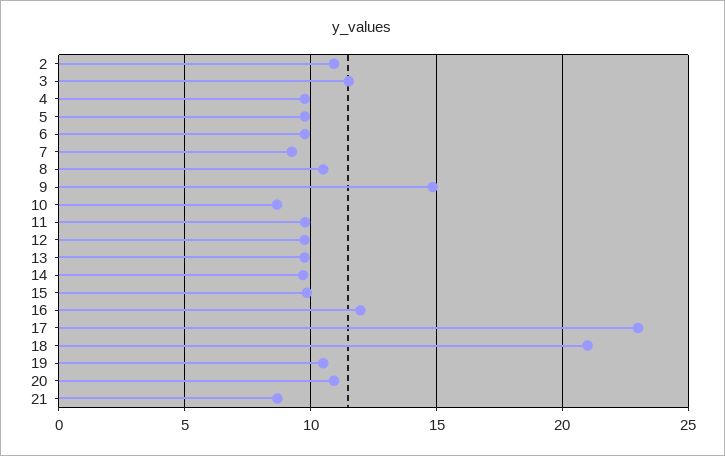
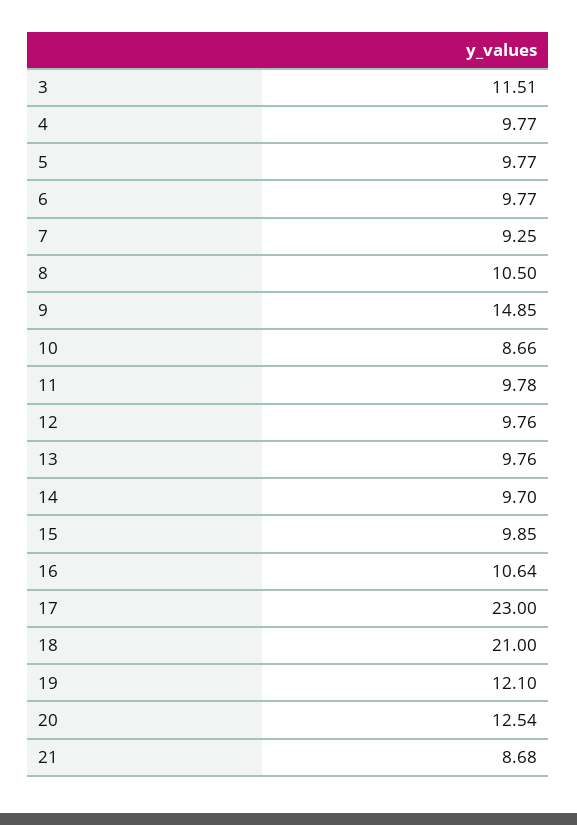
2: 11 -> none
16: 12 -> 10.64
19: 10.5 -> 12.1
20: 11 -> 12.54

